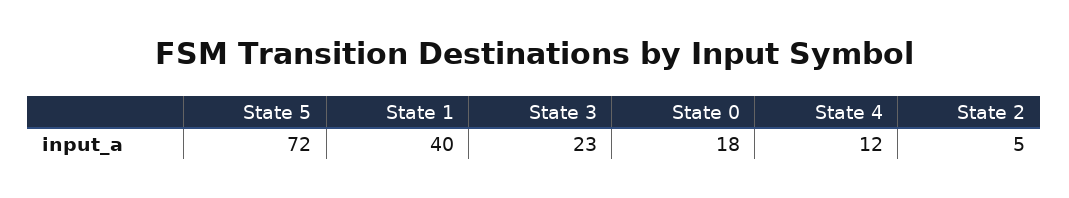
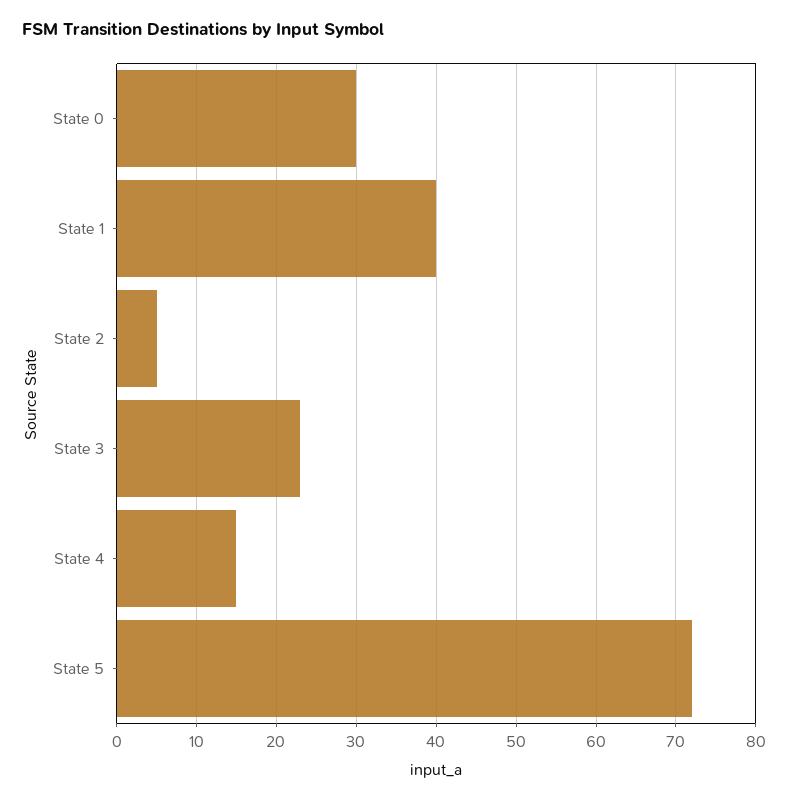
State 0: 18 -> 30
State 4: 12 -> 15

